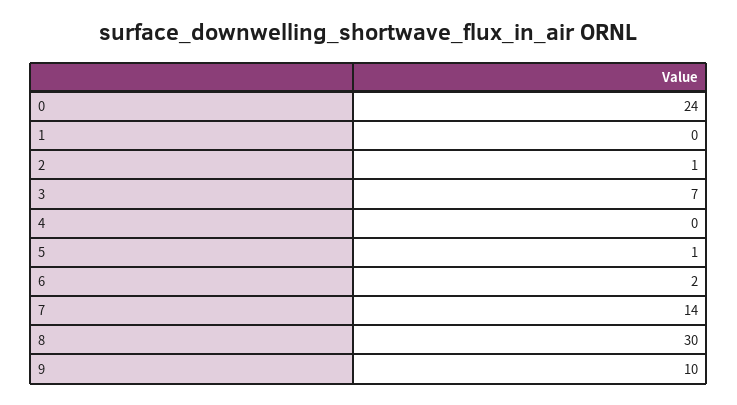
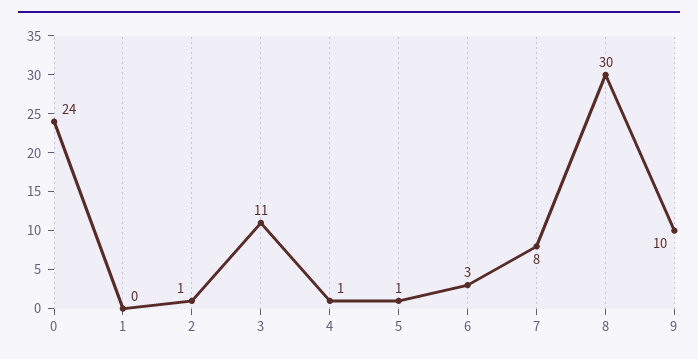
3: 7 -> 11
4: 0 -> 1
6: 2 -> 3
7: 14 -> 8

